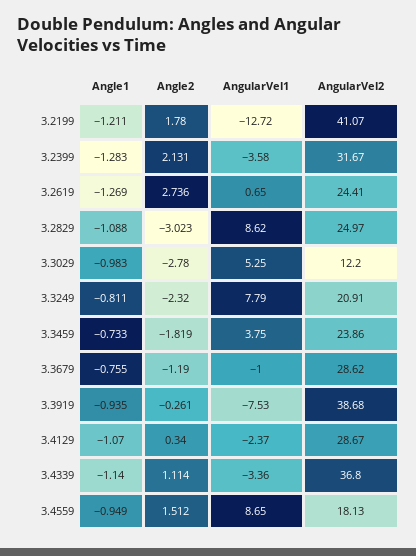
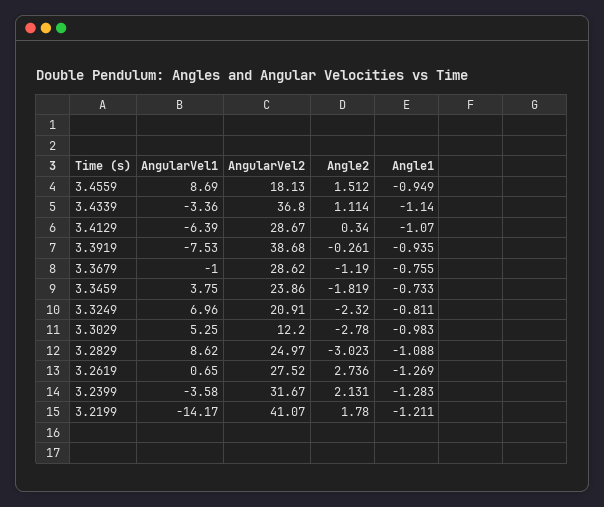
AngularVel1, 3.2199: -12.72 -> -14.17
AngularVel2, 3.2619: 24.41 -> 27.52
AngularVel1, 3.3249: 7.79 -> 6.96
AngularVel1, 3.4129: -2.37 -> -6.39
AngularVel1, 3.4559: 8.65 -> 8.69

